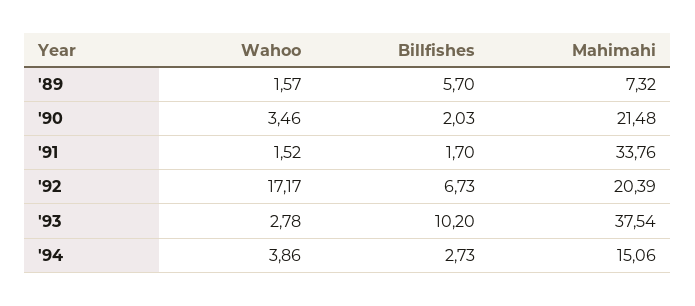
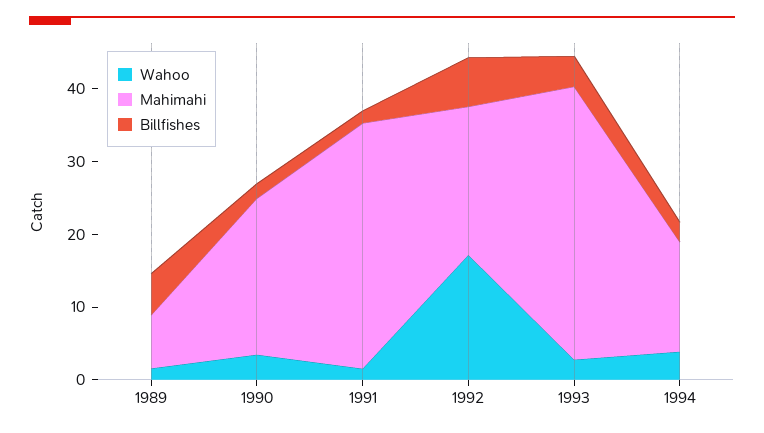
Billfishes, '93: 10.2 -> 4

